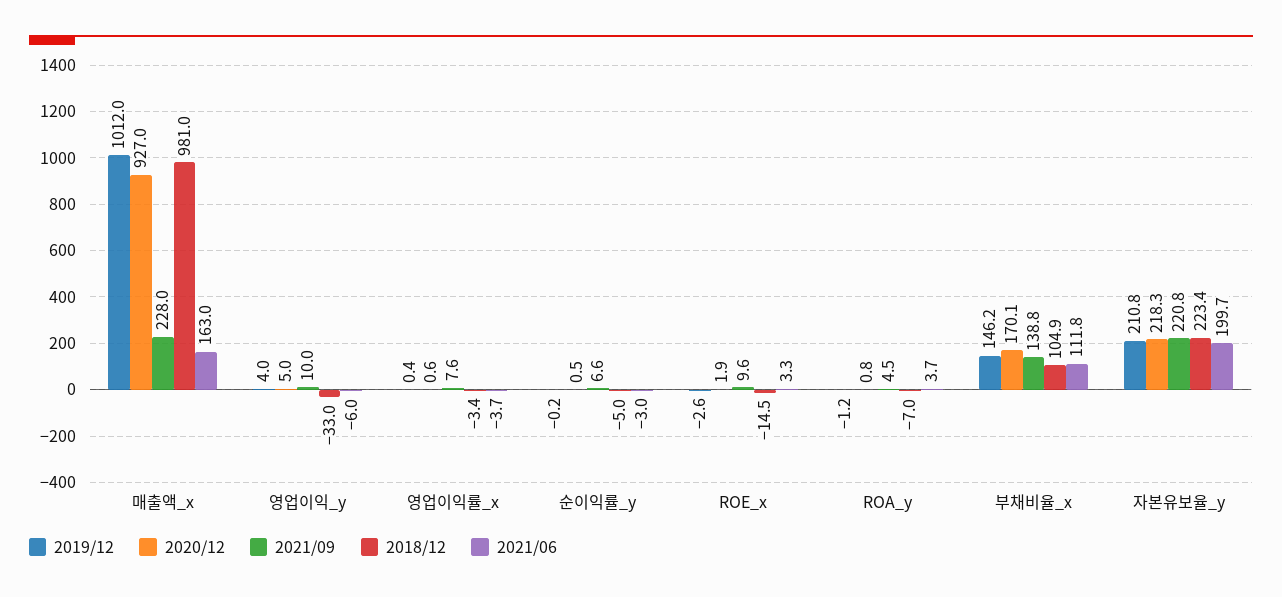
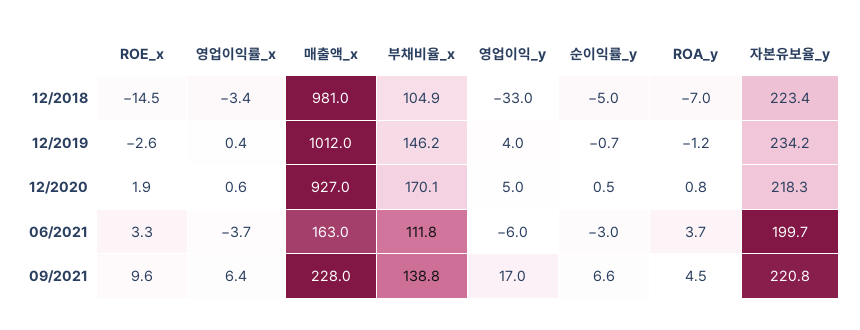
2021/09, 영업이익_y: 10 -> 17
2021/09, 영업이익률_x: 7.6 -> 6.4
2019/12, 순이익률_y: -0.2 -> -0.7
2019/12, 자본유보율_y: 210.8 -> 234.2

